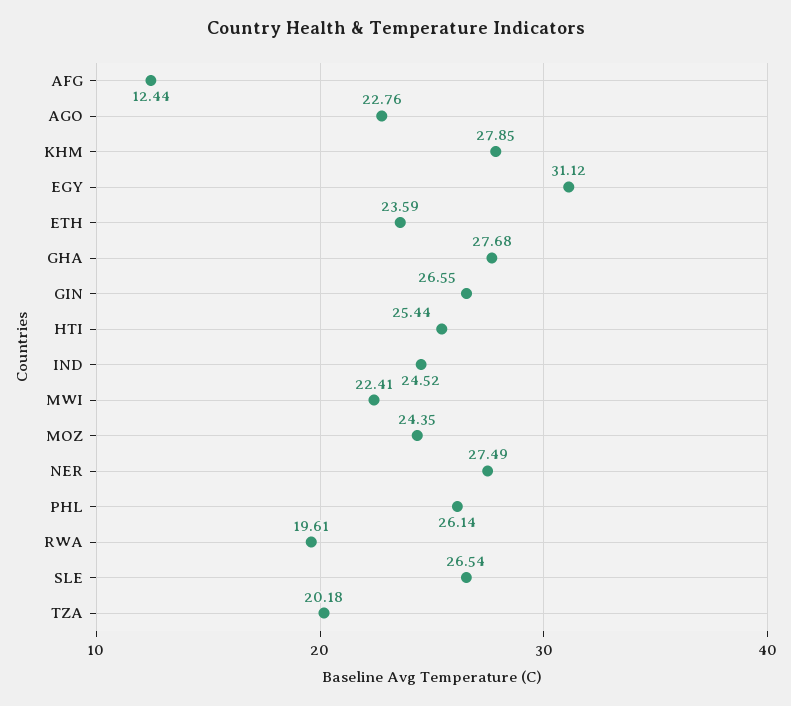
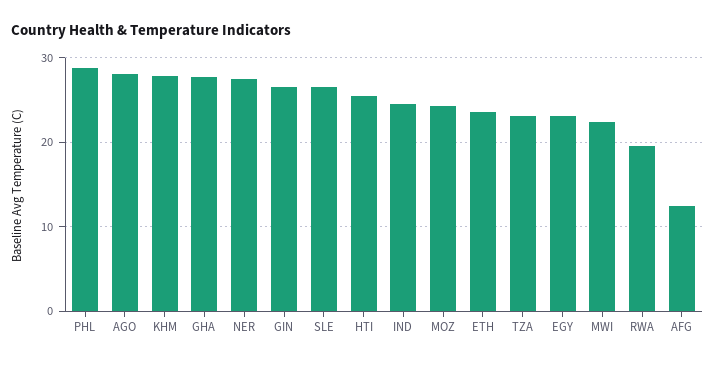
AGO: 22.76 -> 28
EGY: 31.12 -> 23
PHL: 26.14 -> 29
TZA: 20.18 -> 23

